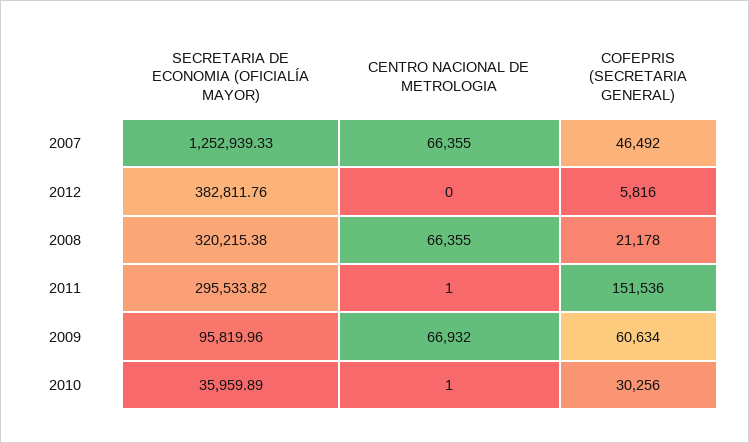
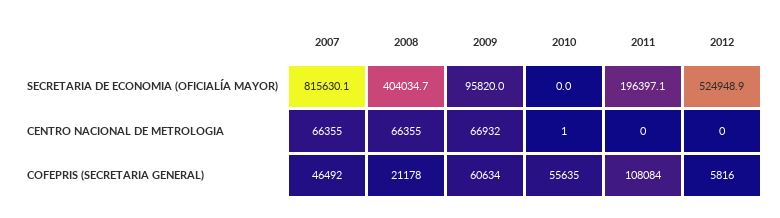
SECRETARIA DE ECONOMIA (OFICIALÍA MAYOR), 2007: 1252939.33 -> 815630.1
SECRETARIA DE ECONOMIA (OFICIALÍA MAYOR), 2012: 382811.76 -> 524948.9
SECRETARIA DE ECONOMIA (OFICIALÍA MAYOR), 2008: 320215.38 -> 404034.7
SECRETARIA DE ECONOMIA (OFICIALÍA MAYOR), 2011: 295533.82 -> 196397.1
CENTRO NACIONAL DE METROLOGIA, 2011: 1 -> 0
COFEPRIS (SECRETARIA GENERAL), 2011: 151536 -> 108084
SECRETARIA DE ECONOMIA (OFICIALÍA MAYOR), 2010: 35959.89 -> 0
COFEPRIS (SECRETARIA GENERAL), 2010: 30256 -> 55635

